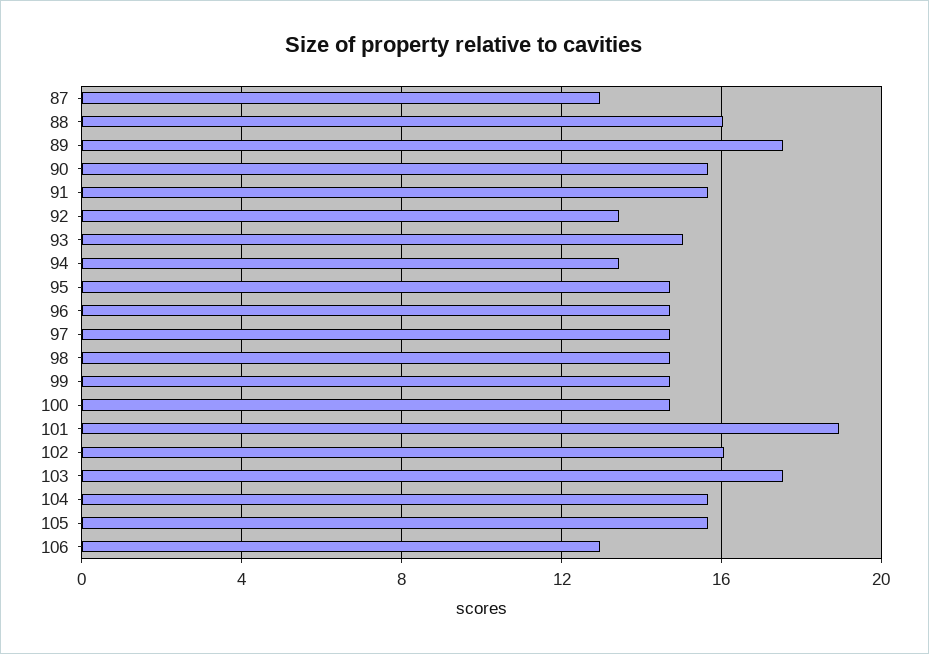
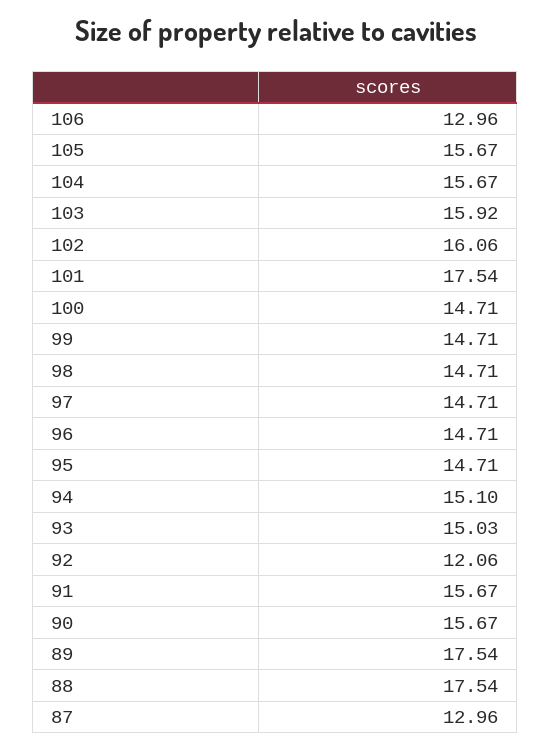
88: 16 -> 17.54
92: 13.5 -> 12.06
94: 13.5 -> 15.1
101: 19 -> 17.54
103: 17.5 -> 15.92

